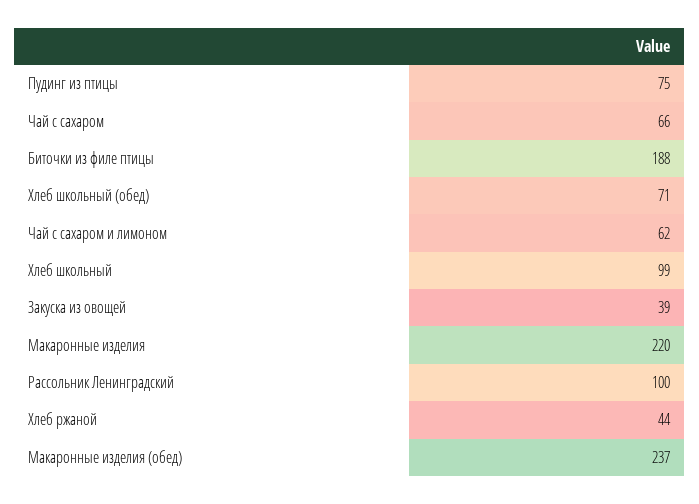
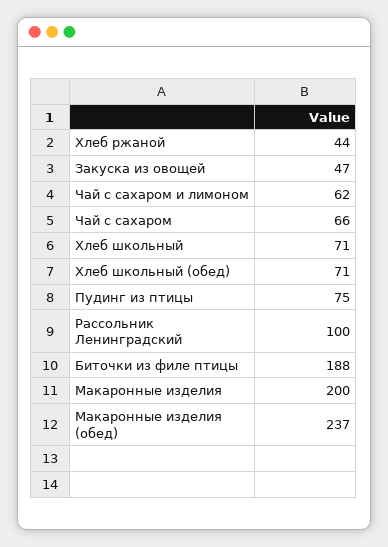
Хлеб школьный: 99 -> 71
Закуска из овощей: 39 -> 47
Макаронные изделия: 220 -> 200

